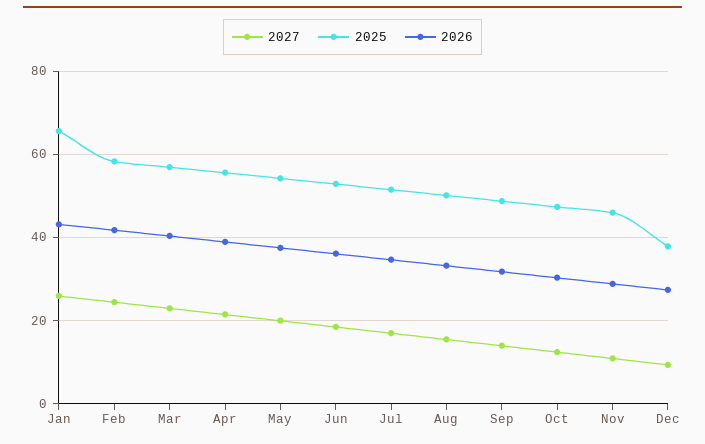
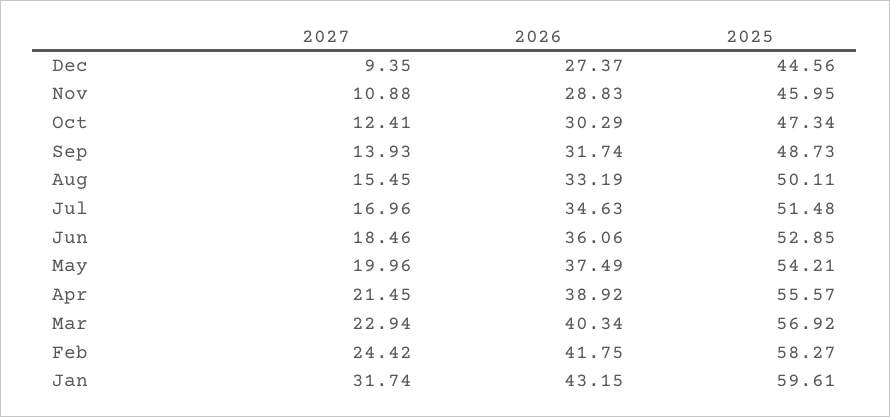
2027, Jan: 26 -> 31.74
2025, Jan: 66 -> 59.61
2025, Dec: 38 -> 44.56

